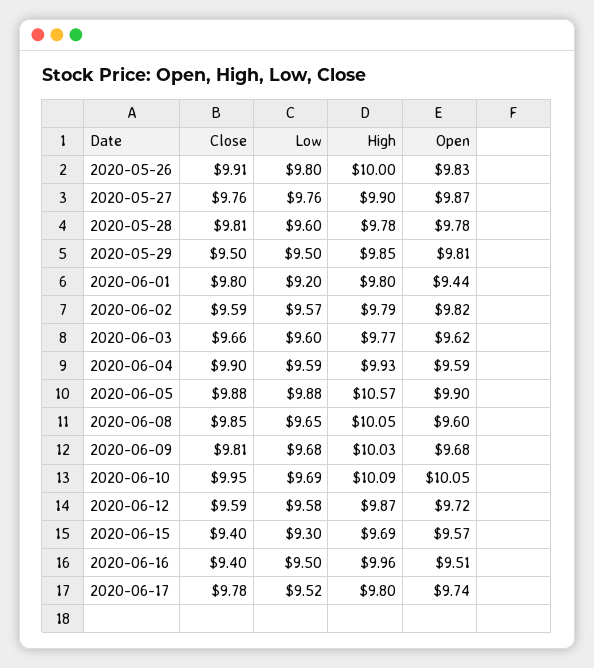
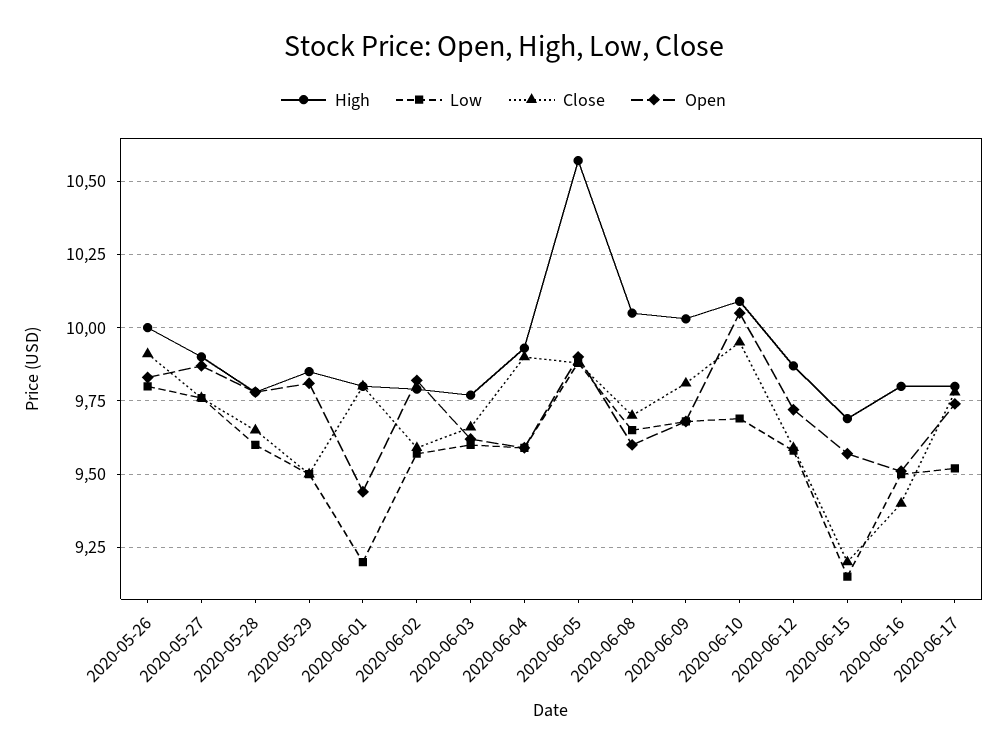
Close, 2020-05-28: 9.81 -> 9.65
Close, 2020-06-08: 9.85 -> 9.7
Close, 2020-06-15: 9.4 -> 9.2
Low, 2020-06-15: 9.3 -> 9.15
High, 2020-06-16: 9.96 -> 9.8

